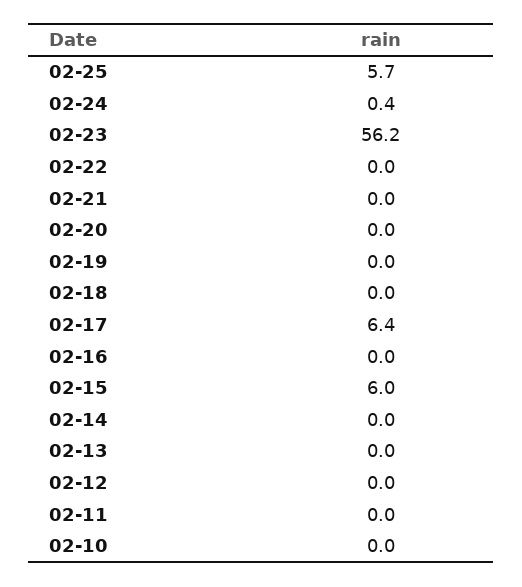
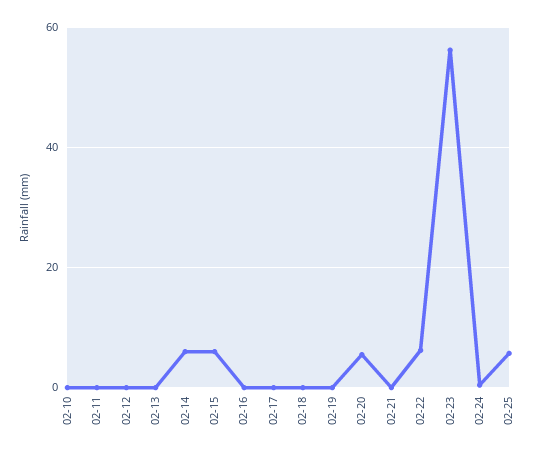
02-22: 0 -> 6
02-20: 0 -> 6
02-17: 6.4 -> 0
02-14: 0 -> 6

